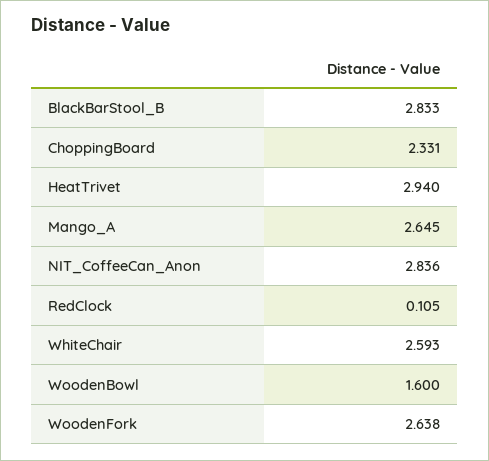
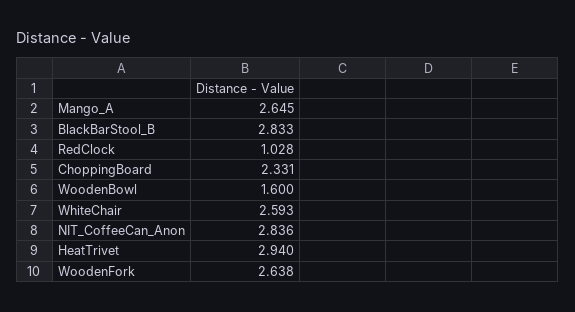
RedClock: 0.105 -> 1.028

